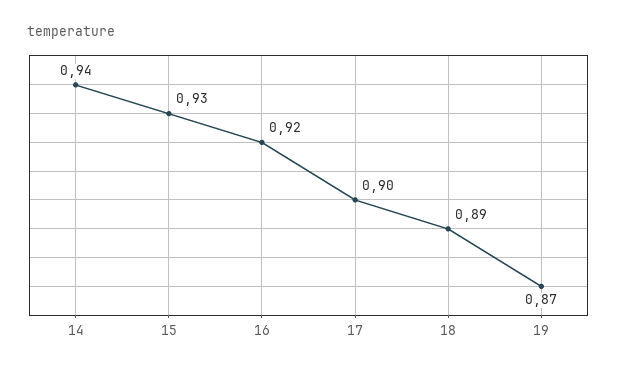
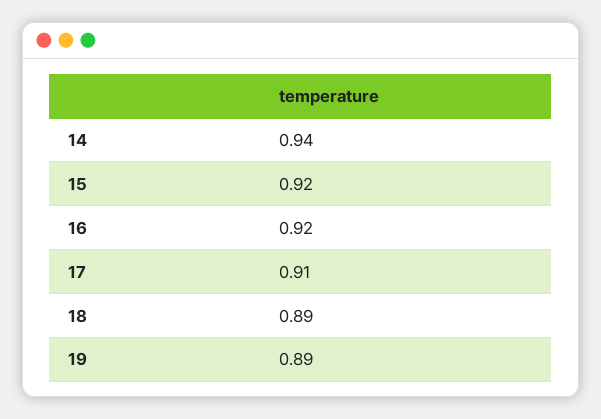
15: 0.93 -> 0.92
17: 0.9 -> 0.91
19: 0.87 -> 0.89

